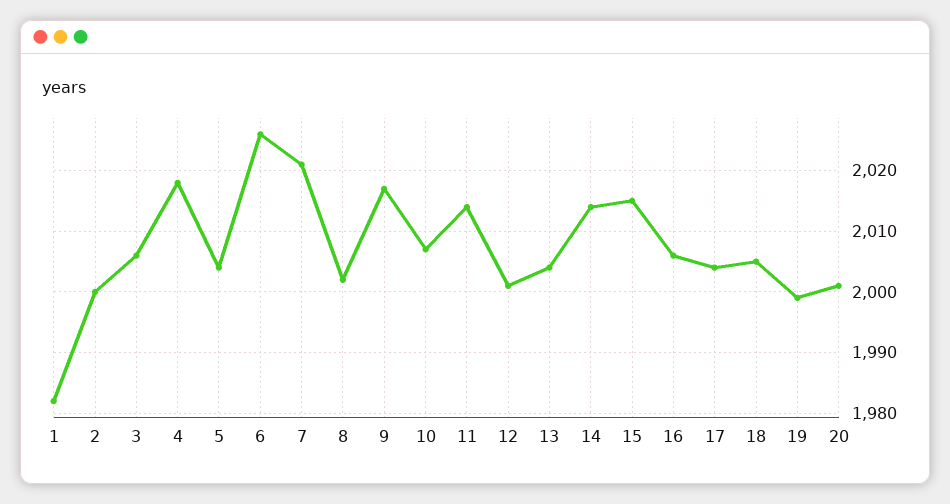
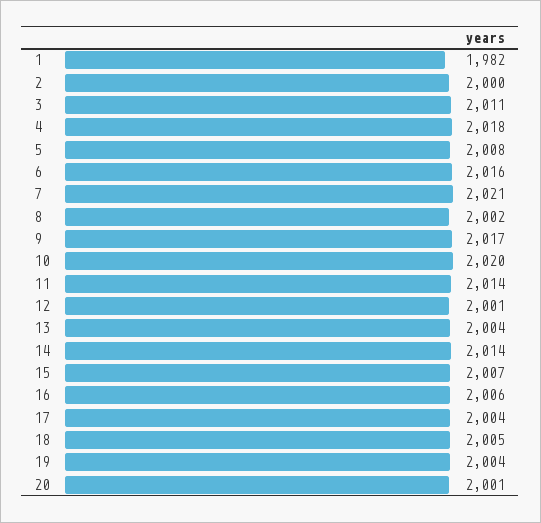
3: 2006 -> 2011
5: 2004 -> 2008
6: 2026 -> 2016
10: 2007 -> 2020
15: 2015 -> 2007
19: 1999 -> 2004

